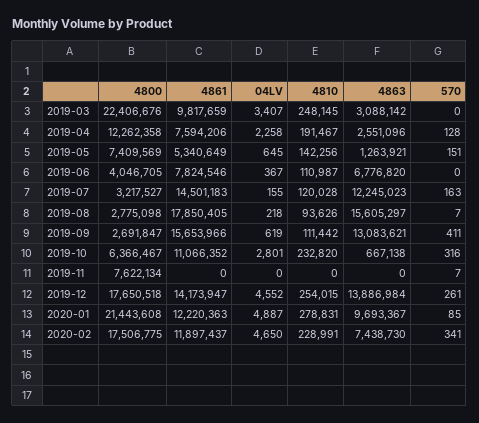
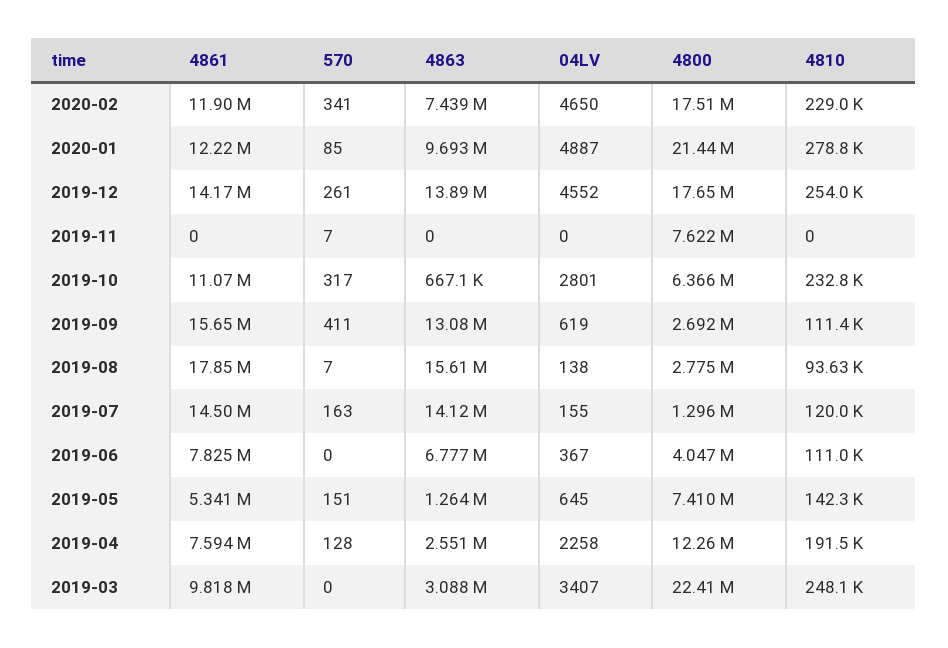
4800, 2019-07: 3217527 -> 1296000
4863, 2019-07: 12245023 -> 14120000
04LV, 2019-08: 218 -> 138
570, 2019-10: 316 -> 317

